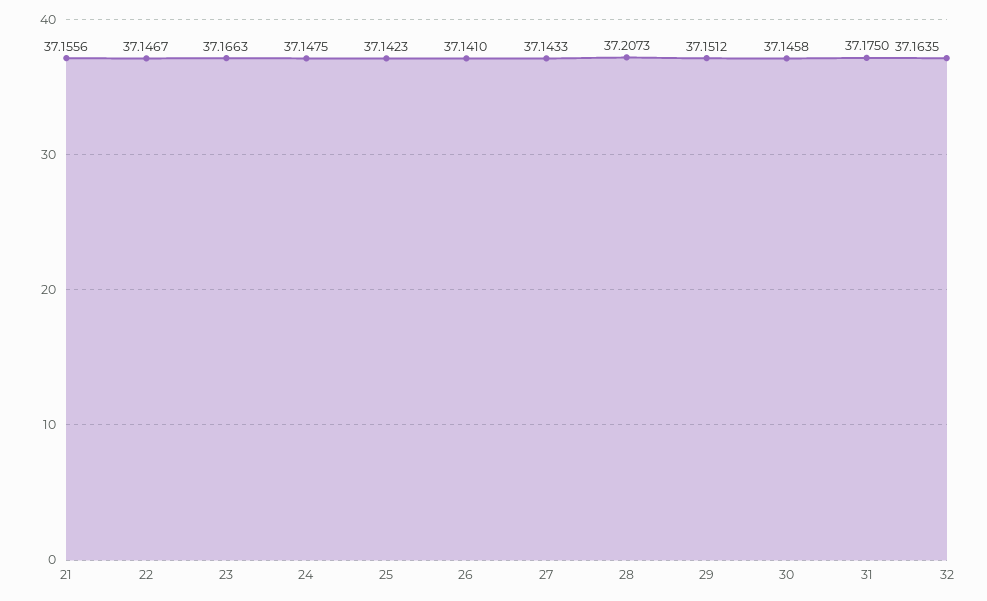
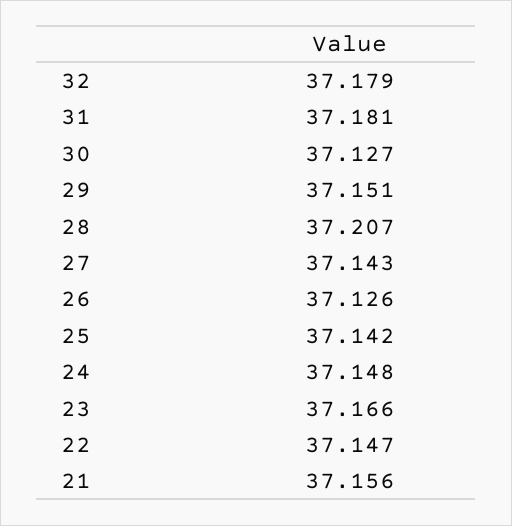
26: 37.141 -> 37.126
30: 37.1458 -> 37.127
31: 37.175 -> 37.181
32: 37.1635 -> 37.179

